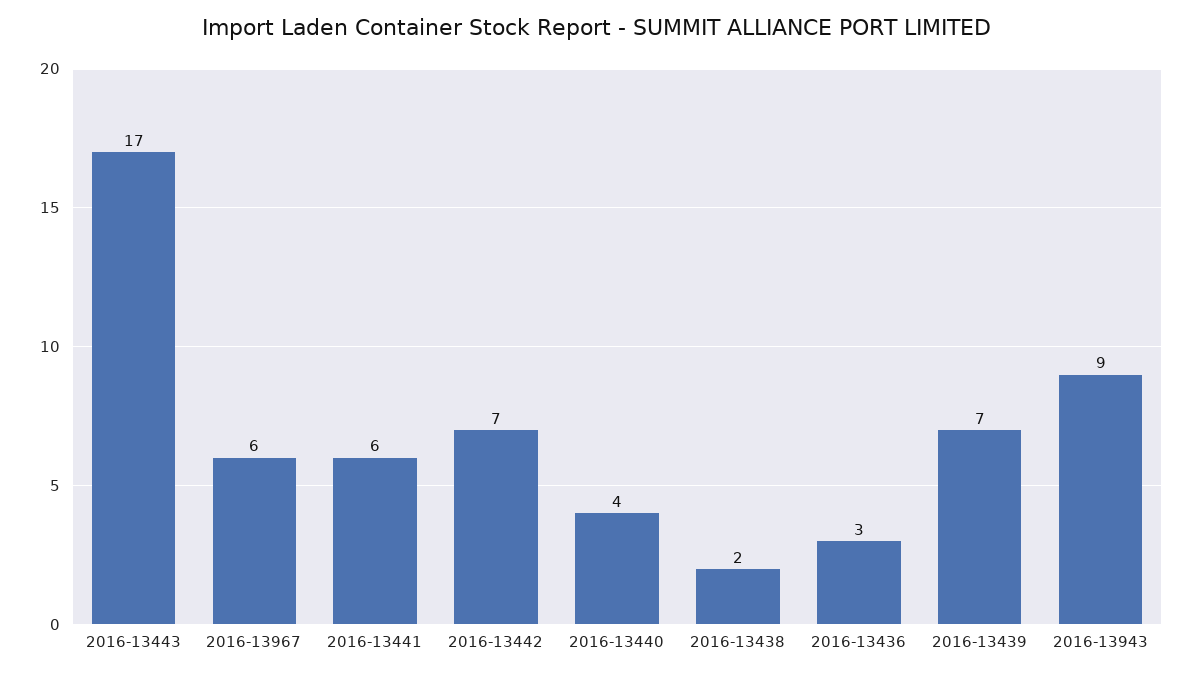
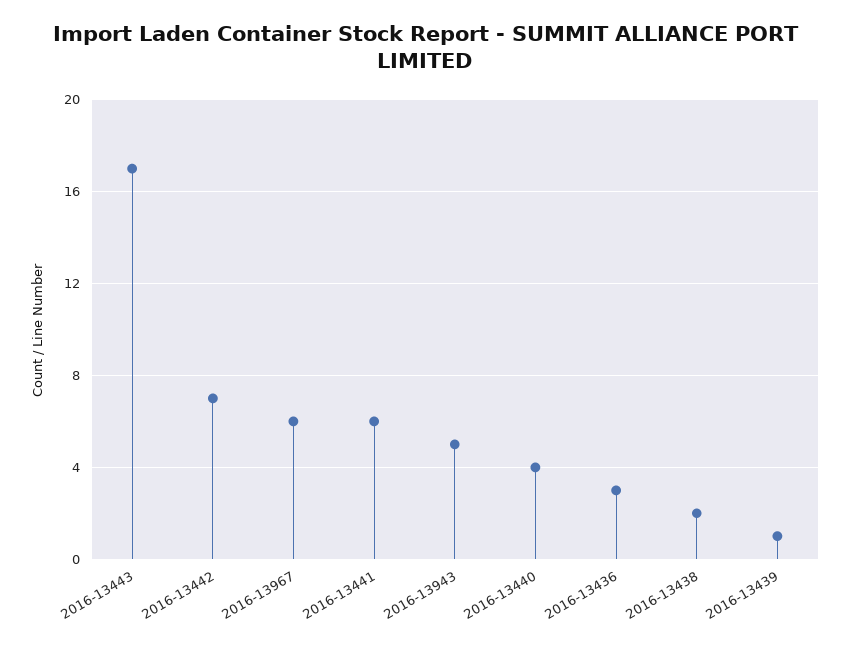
2016-13439: 7 -> 1
2016-13943: 9 -> 5

